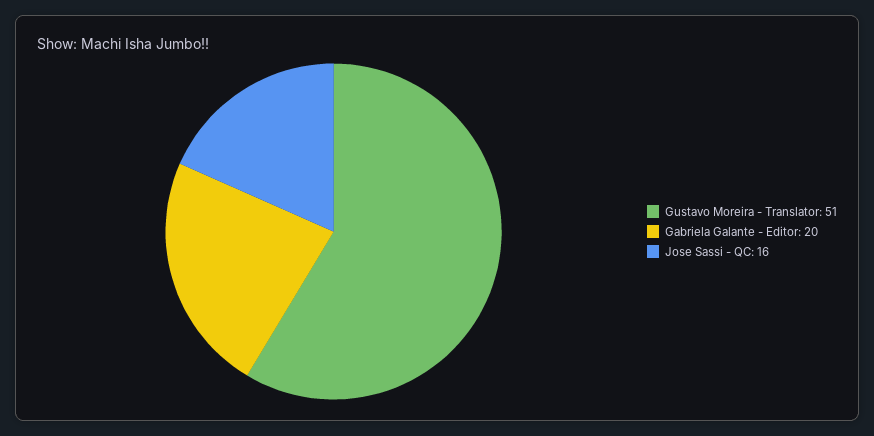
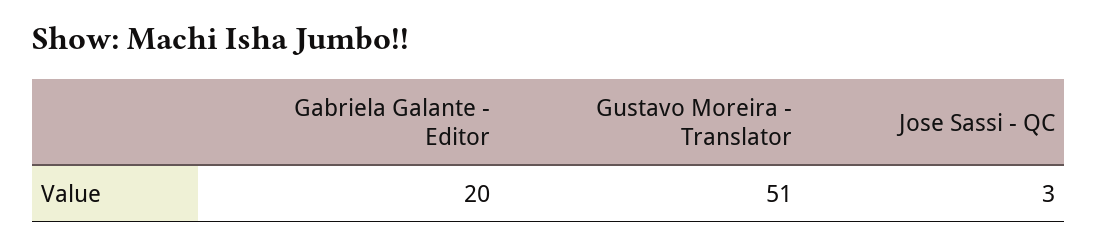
Jose Sassi - QC: 16 -> 3

